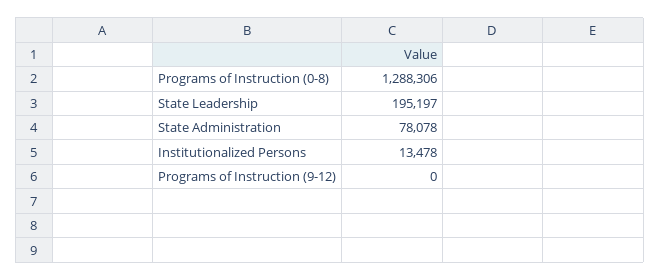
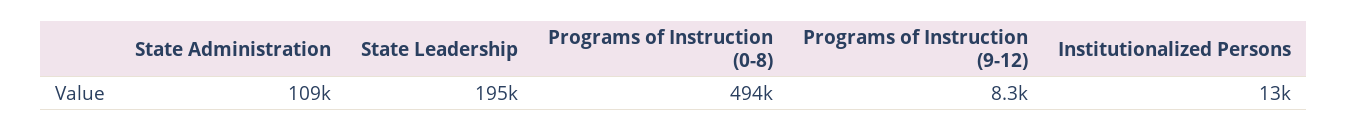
Programs of Instruction (0-8): 1288306 -> 494000
State Administration: 78078 -> 109000
Programs of Instruction (9-12): 0 -> 8300

